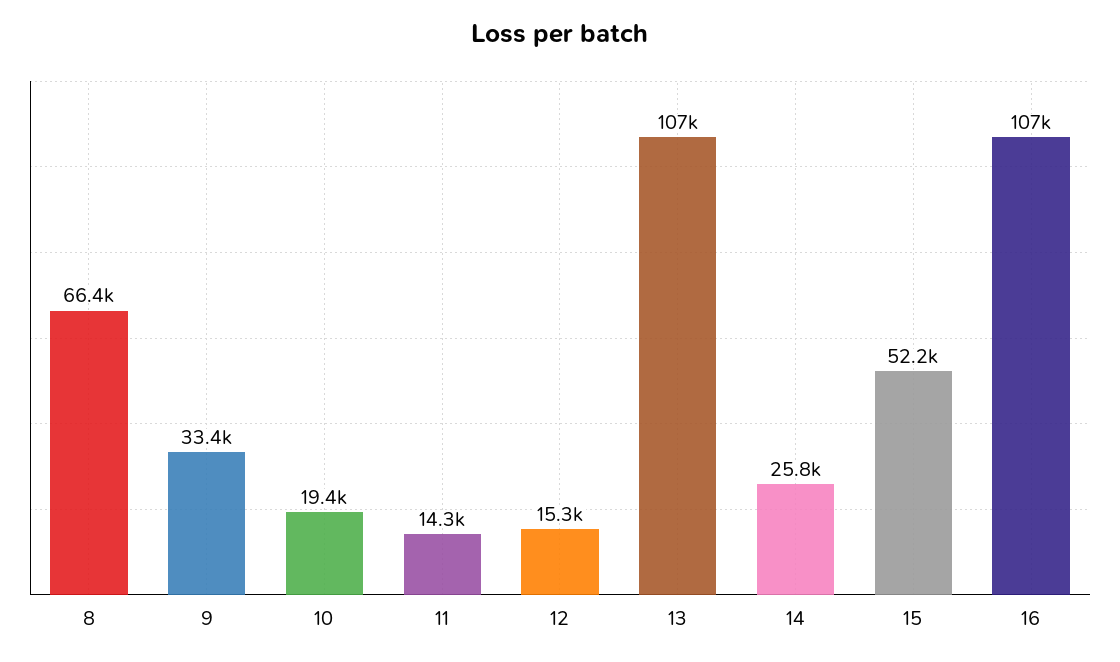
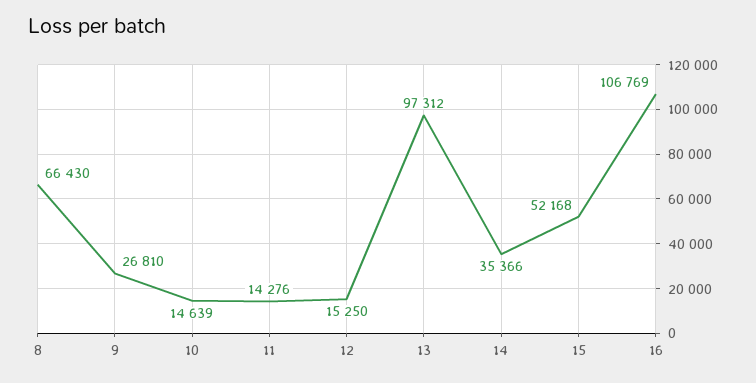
9: 33400 -> 26810
10: 19400 -> 14639
13: 107000 -> 97312
14: 25800 -> 35366

